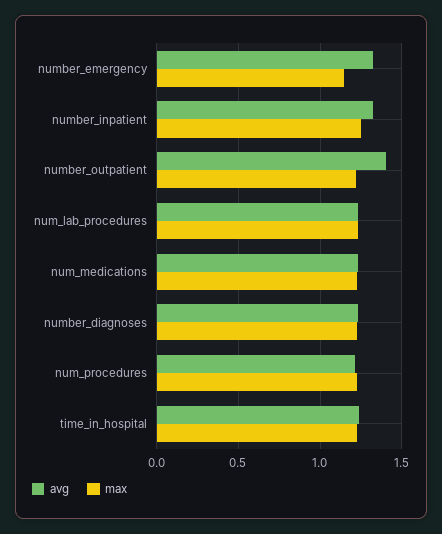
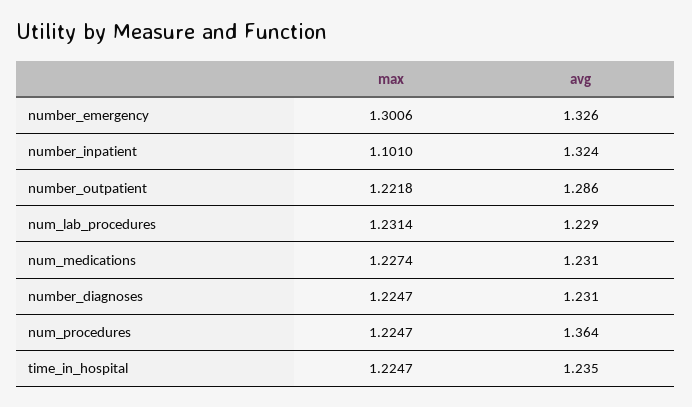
max, number_emergency: 1.15 -> 1.3006
max, number_inpatient: 1.25 -> 1.101
avg, number_outpatient: 1.4 -> 1.286
avg, num_procedures: 1.2 -> 1.364

